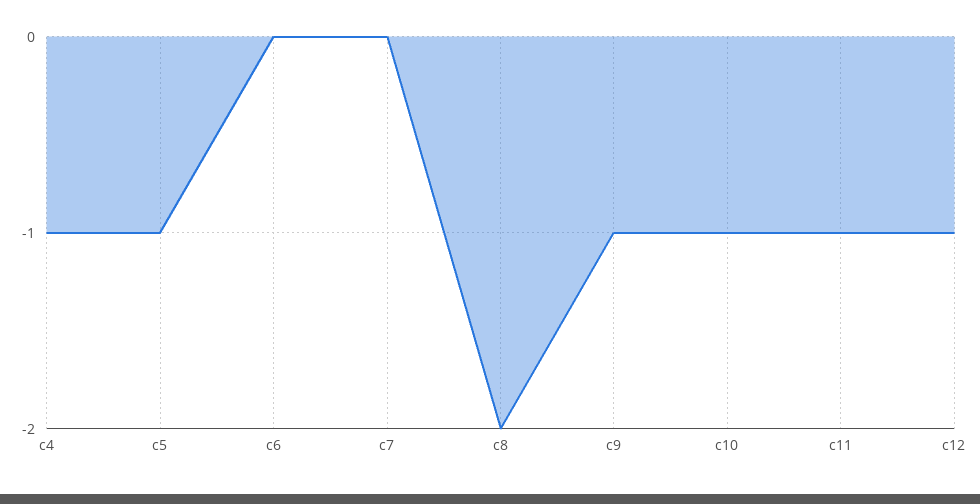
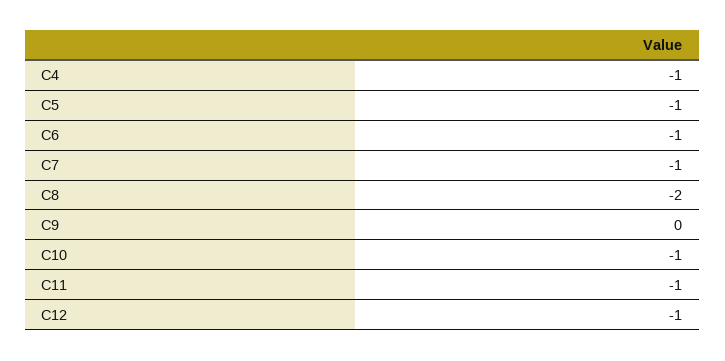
c6: 0 -> -1
c7: 0 -> -1
c9: -1 -> 0

